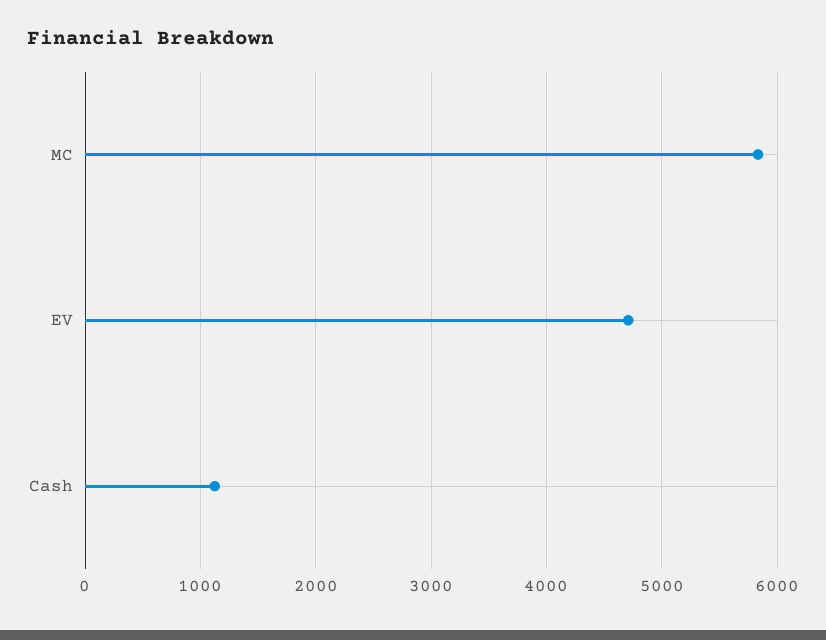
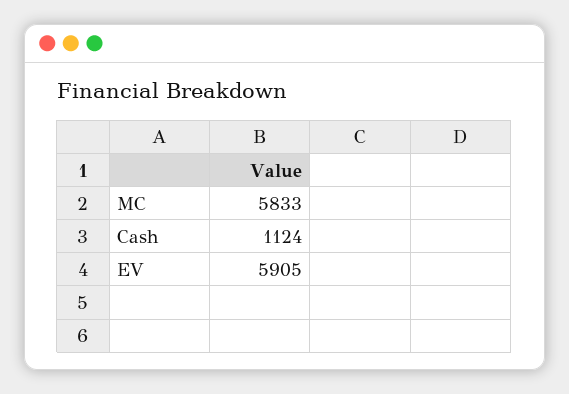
EV: 4700 -> 5905

